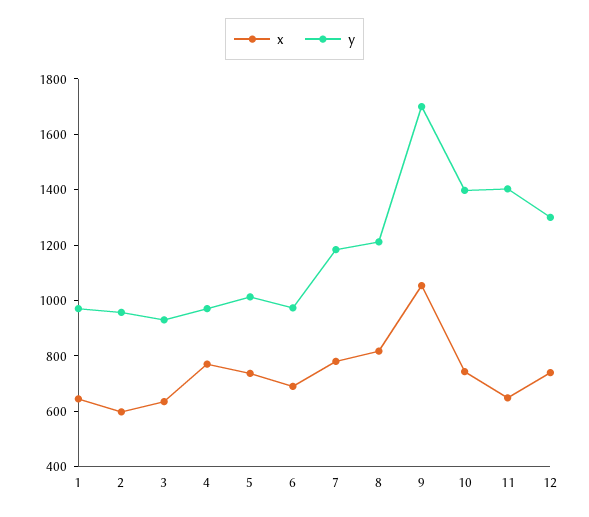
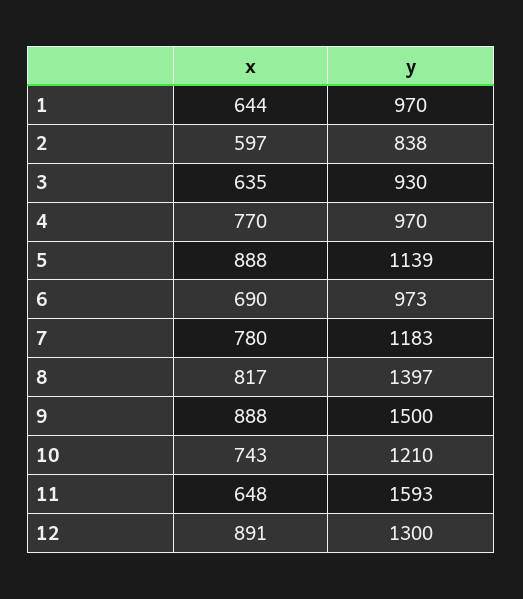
y, 2: 950 -> 838
x, 5: 750 -> 888
y, 5: 1000 -> 1139
y, 8: 1200 -> 1397
x, 9: 1050 -> 888
y, 9: 1700 -> 1500
y, 10: 1400 -> 1210
y, 11: 1400 -> 1593
x, 12: 750 -> 891

